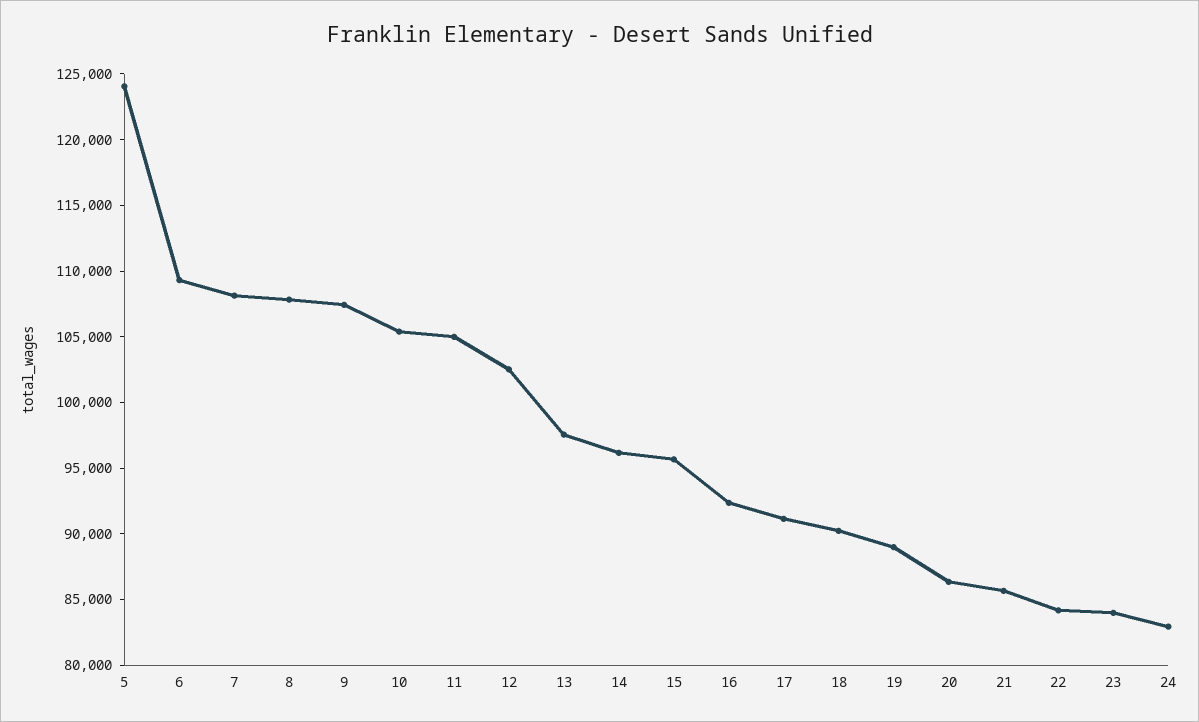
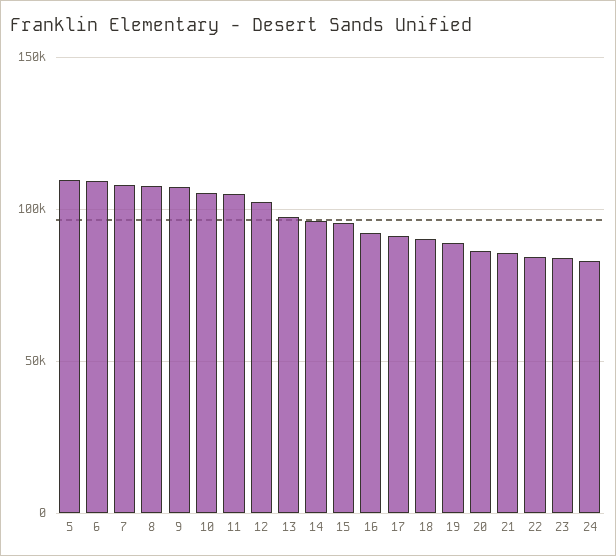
5: 124000 -> 110000

